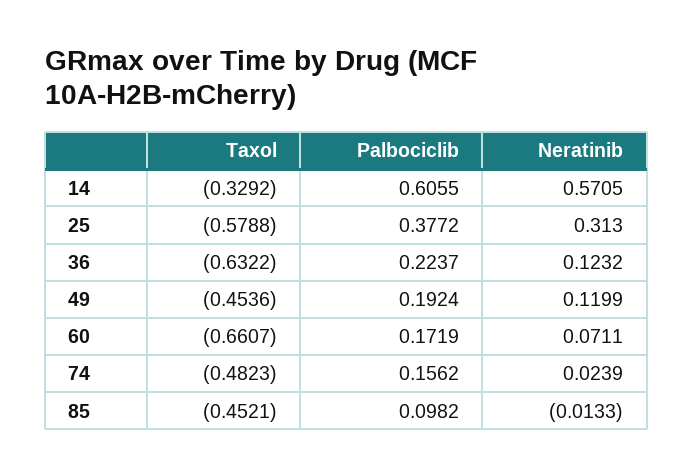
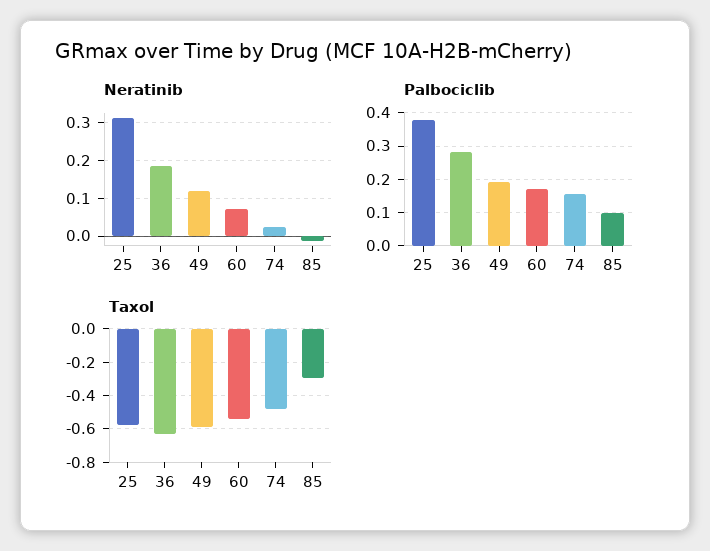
Taxol, 14: -0.3292 -> none
Palbociclib, 14: 0.6055 -> none
Neratinib, 14: 0.5705 -> none
Palbociclib, 36: 0.2237 -> 0.28
Neratinib, 36: 0.1232 -> 0.18
Taxol, 49: -0.4536 -> -0.6
Taxol, 60: -0.6607 -> -0.55
Taxol, 85: -0.4521 -> -0.3

